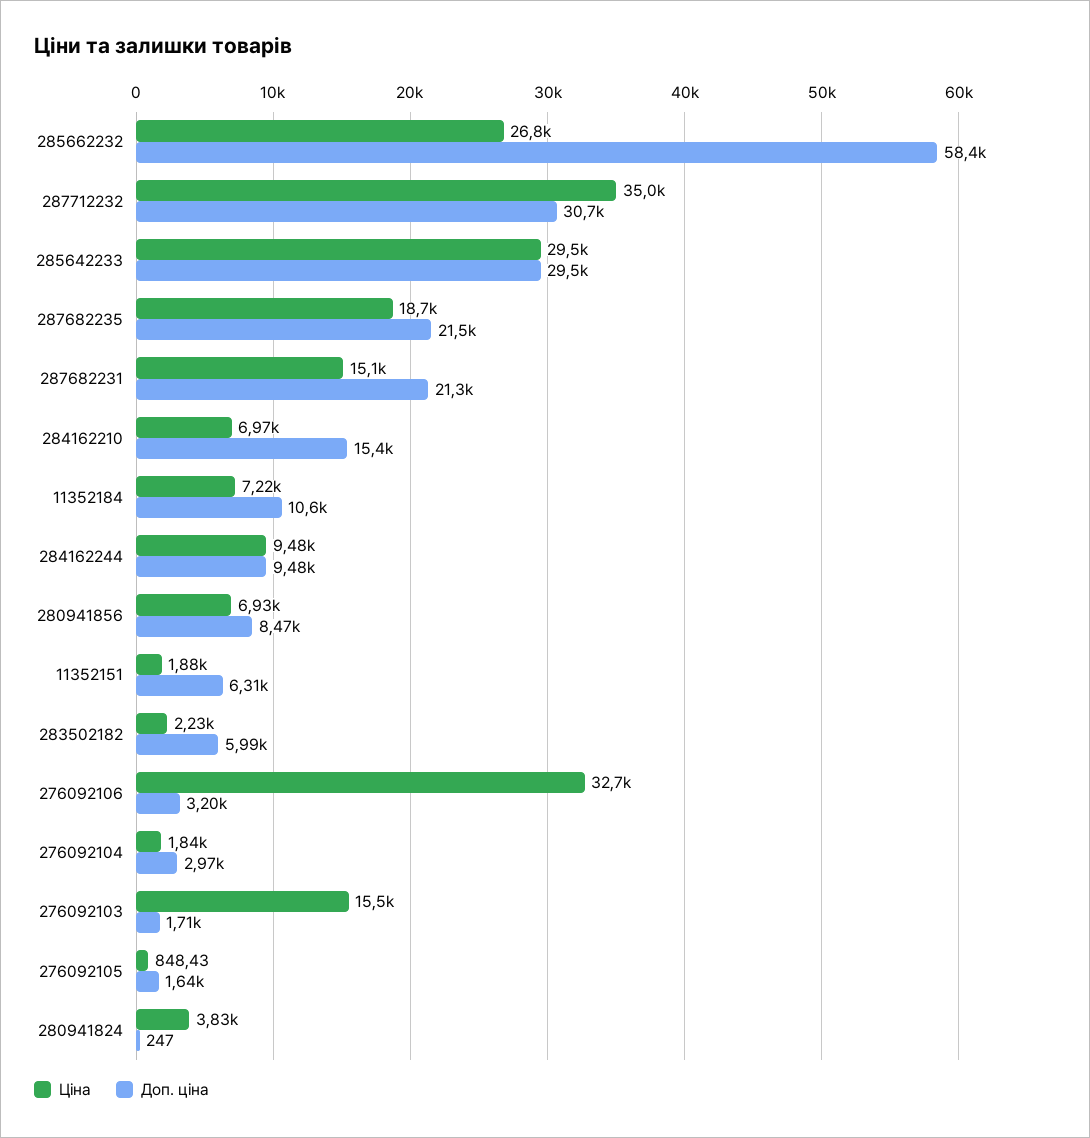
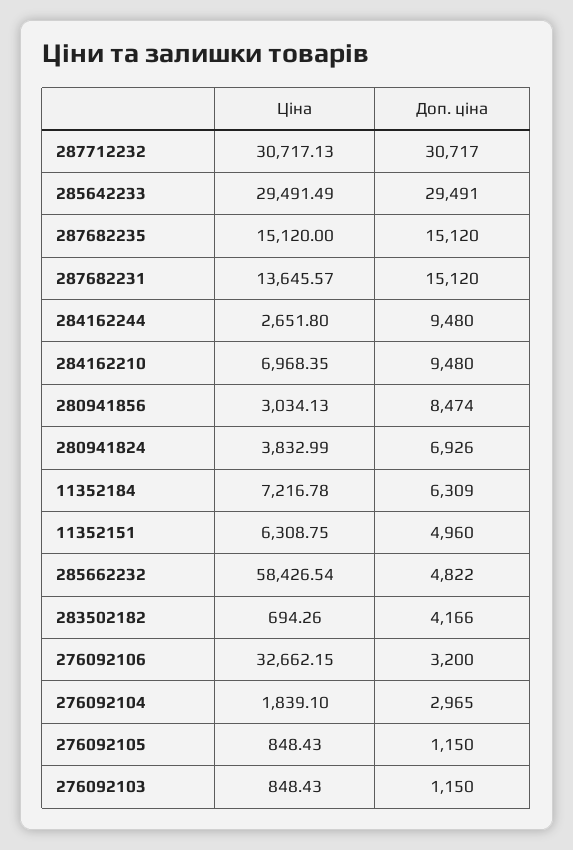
Ціна, 285662232: 26800 -> 58426.54
Доп. ціна, 285662232: 58400 -> 4822
Ціна, 287712232: 35000 -> 30717.13
Ціна, 287682235: 18700 -> 15120
Доп. ціна, 287682235: 21500 -> 15120
Ціна, 287682231: 15100 -> 13645.57
Доп. ціна, 287682231: 21300 -> 15120
Доп. ціна, 284162210: 15400 -> 9480
Доп. ціна, 11352184: 10600 -> 6309
Ціна, 284162244: 9480 -> 2651.8
Ціна, 280941856: 6930 -> 3034.13
Ціна, 11352151: 1880 -> 6308.75
Доп. ціна, 11352151: 6310 -> 4960
Ціна, 283502182: 2230 -> 694.26
Доп. ціна, 283502182: 5990 -> 4166
Ціна, 276092103: 15500 -> 848.43
Доп. ціна, 276092103: 1710 -> 1150
Доп. ціна, 276092105: 1640 -> 1150
Доп. ціна, 280941824: 247 -> 6926

